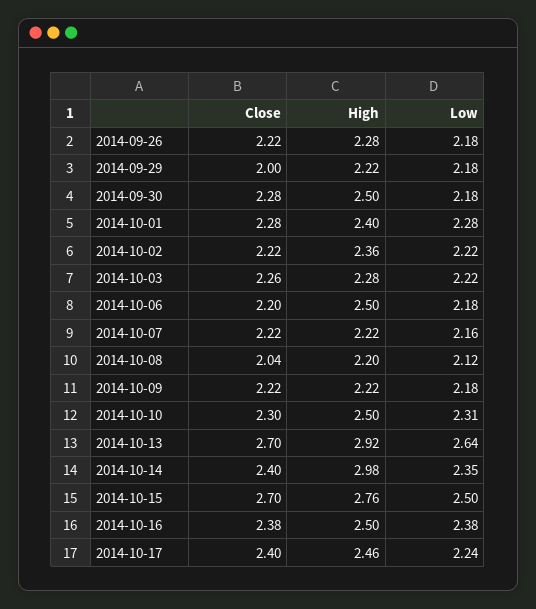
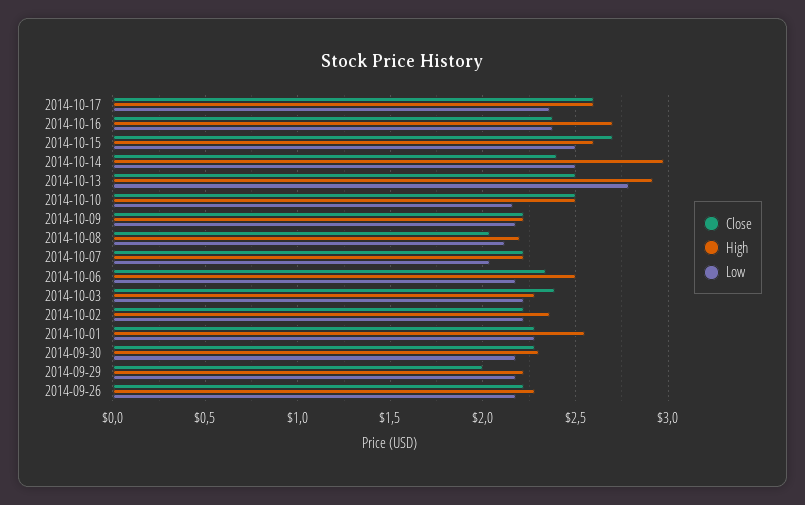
High, 2014-09-30: 2.5 -> 2.3
High, 2014-10-01: 2.4 -> 2.55
Close, 2014-10-03: 2.26 -> 2.4
Close, 2014-10-06: 2.2 -> 2.35
Low, 2014-10-07: 2.16 -> 2.05
Close, 2014-10-10: 2.3 -> 2.5
Low, 2014-10-10: 2.31 -> 2.15
Close, 2014-10-13: 2.7 -> 2.5
Low, 2014-10-13: 2.64 -> 2.8
Low, 2014-10-14: 2.35 -> 2.5
High, 2014-10-15: 2.76 -> 2.6
High, 2014-10-16: 2.5 -> 2.7
Close, 2014-10-17: 2.4 -> 2.6
High, 2014-10-17: 2.46 -> 2.6
Low, 2014-10-17: 2.24 -> 2.35

